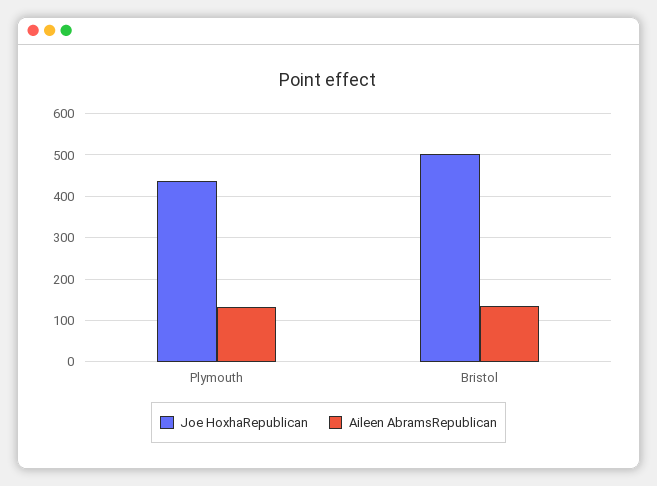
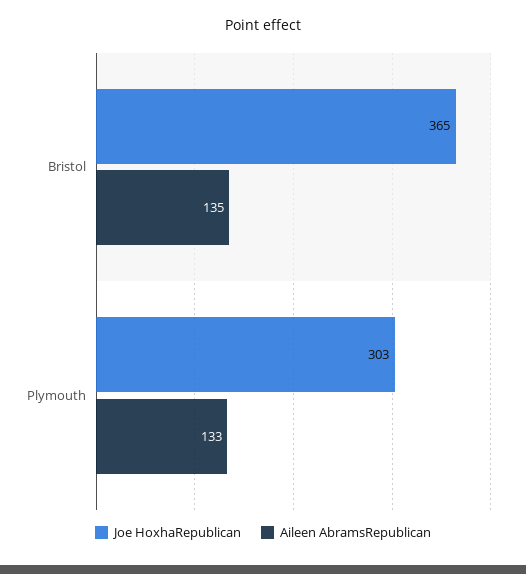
Joe HoxhaRepublican, Plymouth: 440 -> 303
Joe HoxhaRepublican, Bristol: 500 -> 365

